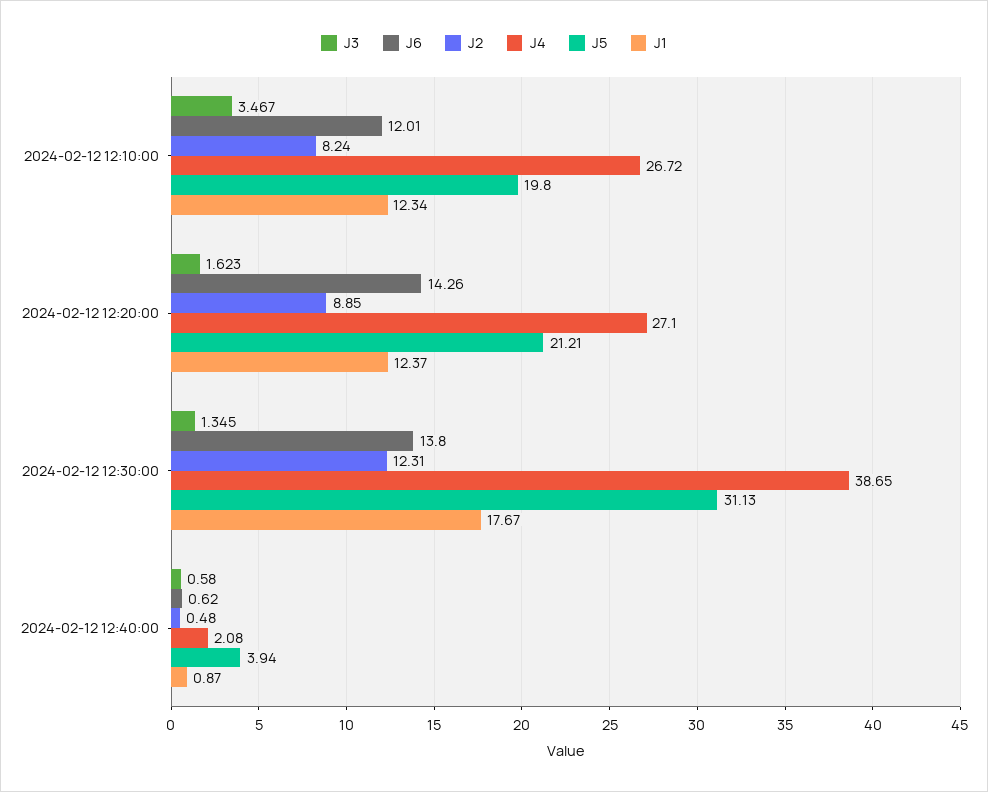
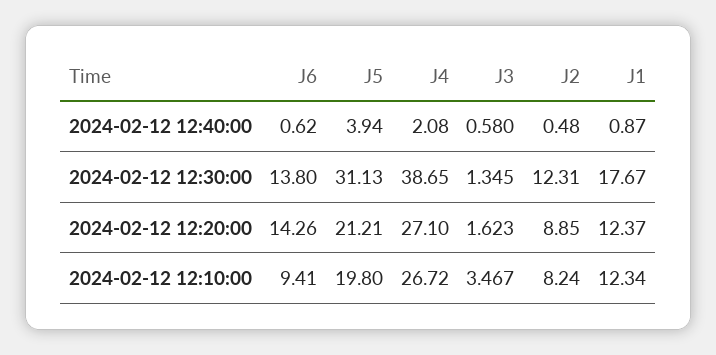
J6, 2024-02-12 12:10:00: 12.01 -> 9.41

